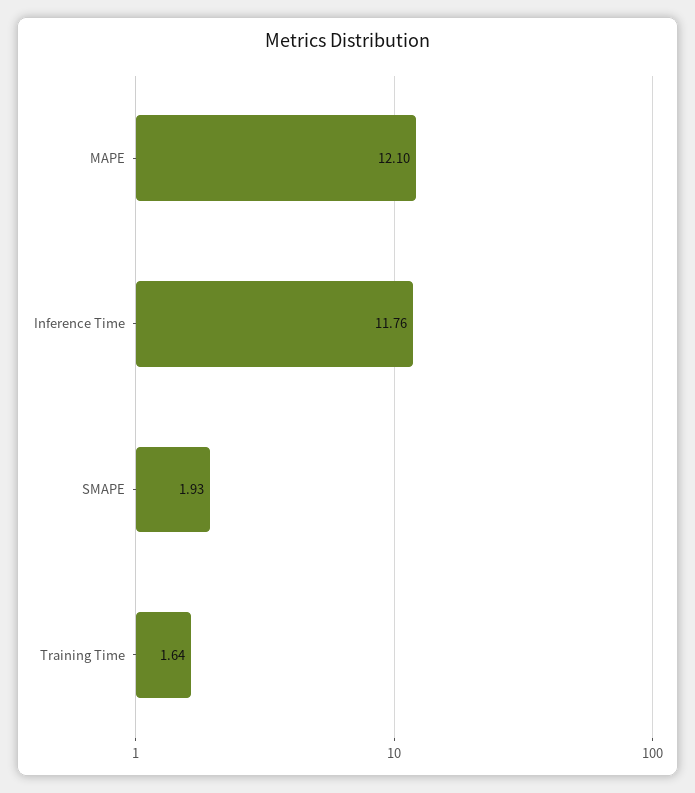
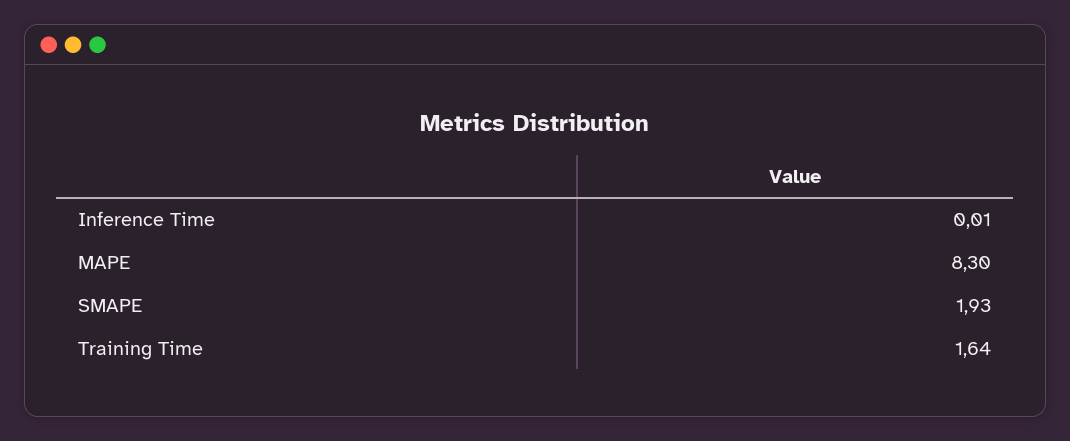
MAPE: 12.1 -> 8.3
Inference Time: 11.76 -> 0.01

